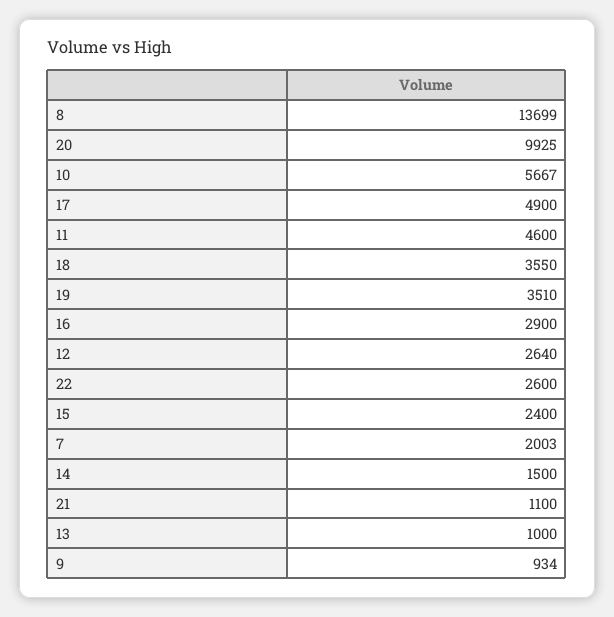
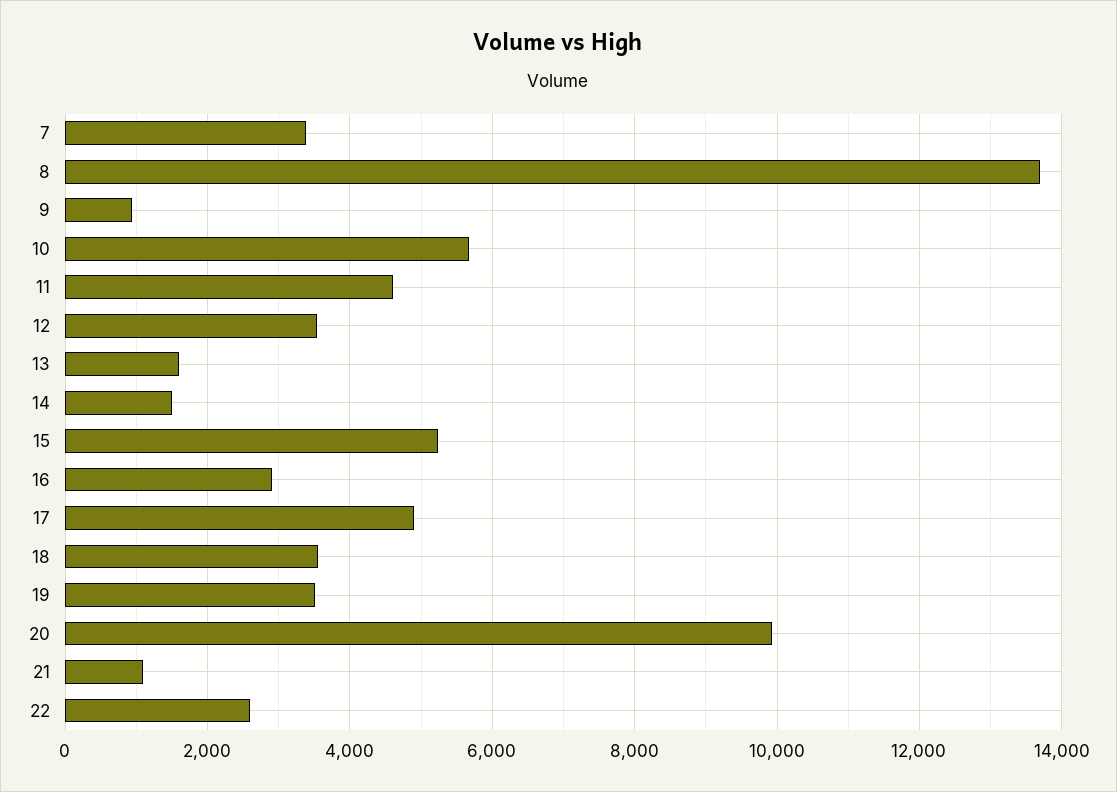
12: 2640 -> 3600
15: 2400 -> 5200
7: 2003 -> 3400
13: 1000 -> 1600

